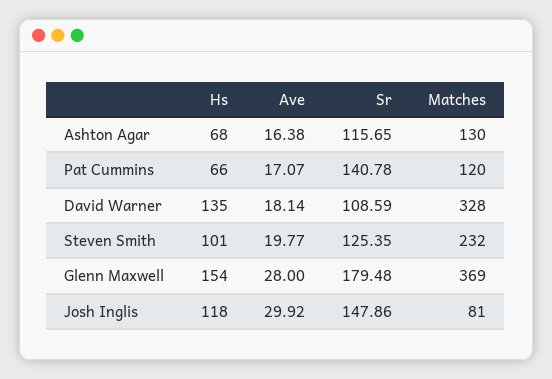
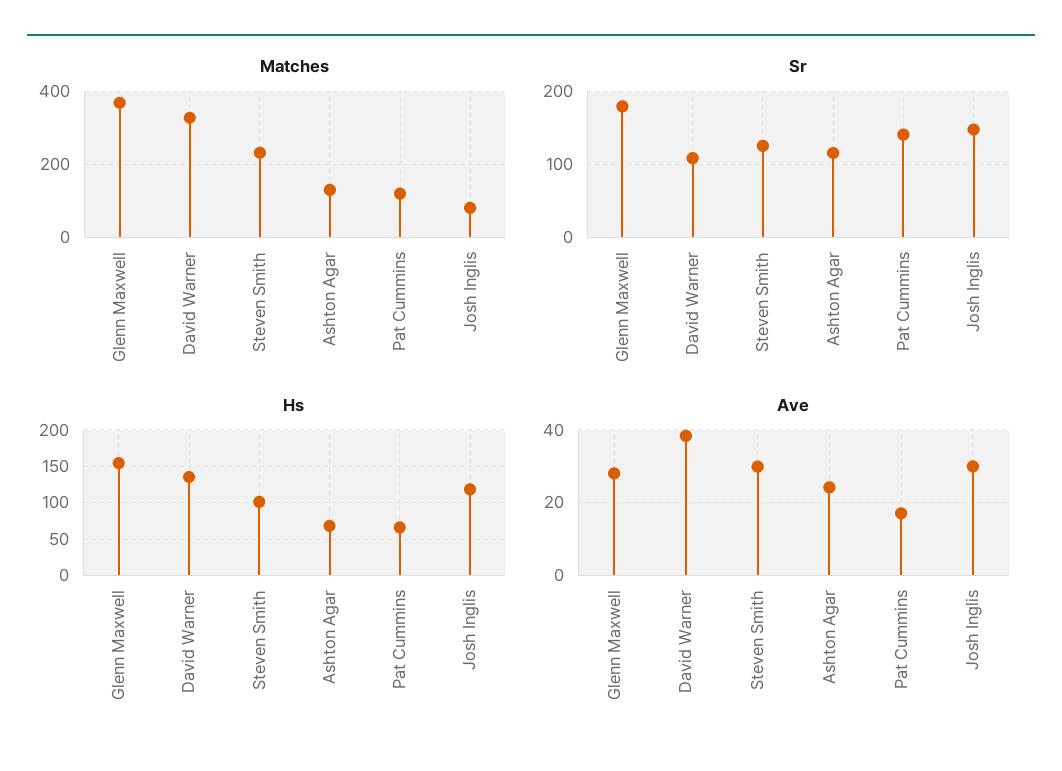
Ave, Ashton Agar: 16.38 -> 24
Ave, David Warner: 18.14 -> 38
Ave, Steven Smith: 19.77 -> 30

